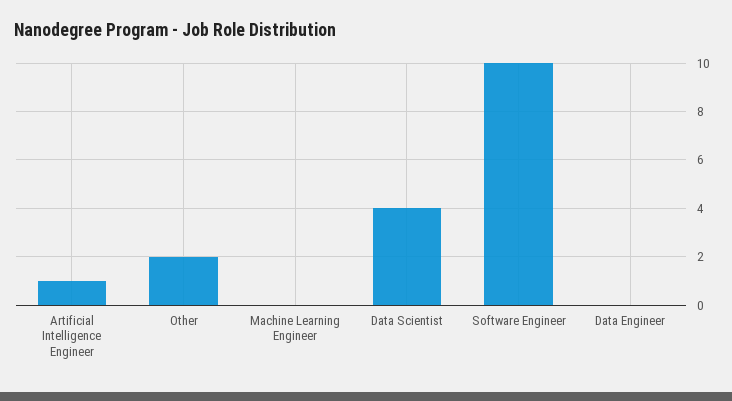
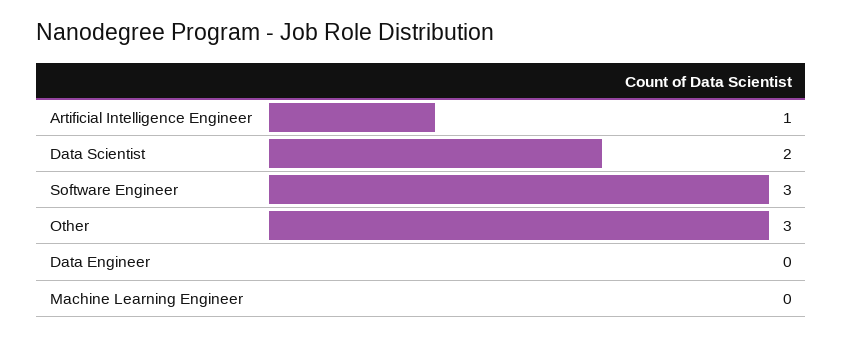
Other: 2 -> 3
Data Scientist: 4 -> 2
Software Engineer: 10 -> 3

